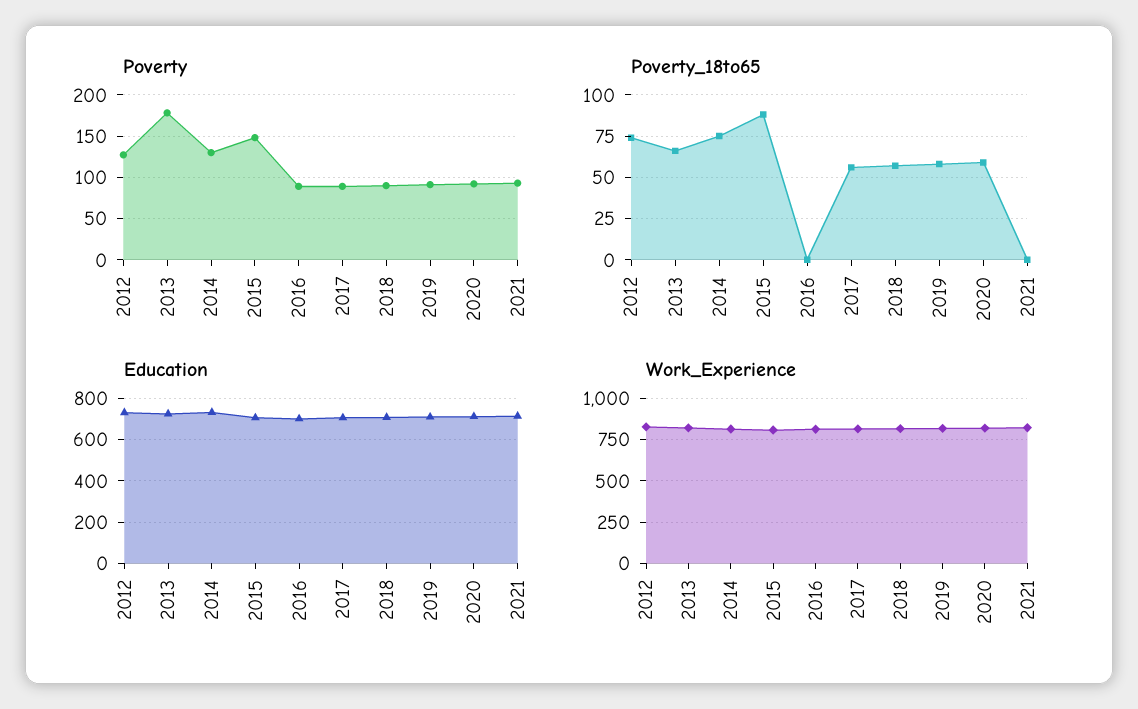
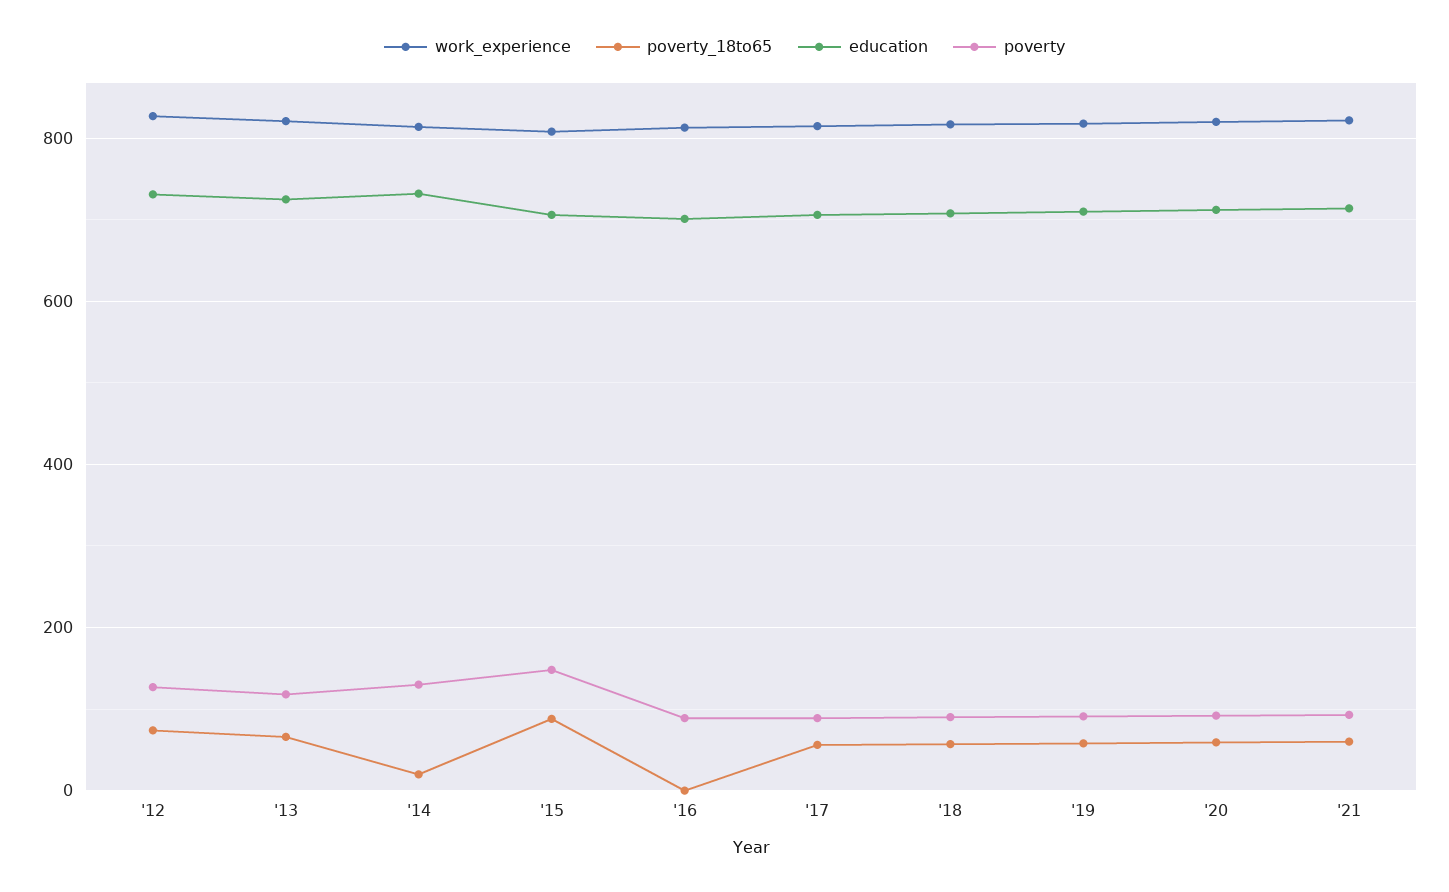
Poverty, 2013: 180 -> 120
Poverty_18to65, 2014: 75 -> 20
Poverty_18to65, 2021: 0 -> 60

